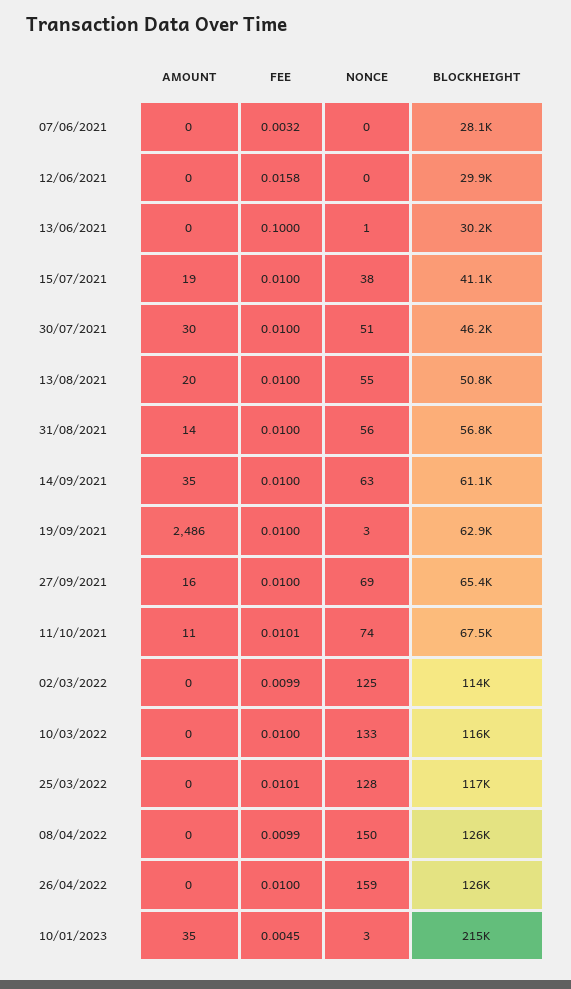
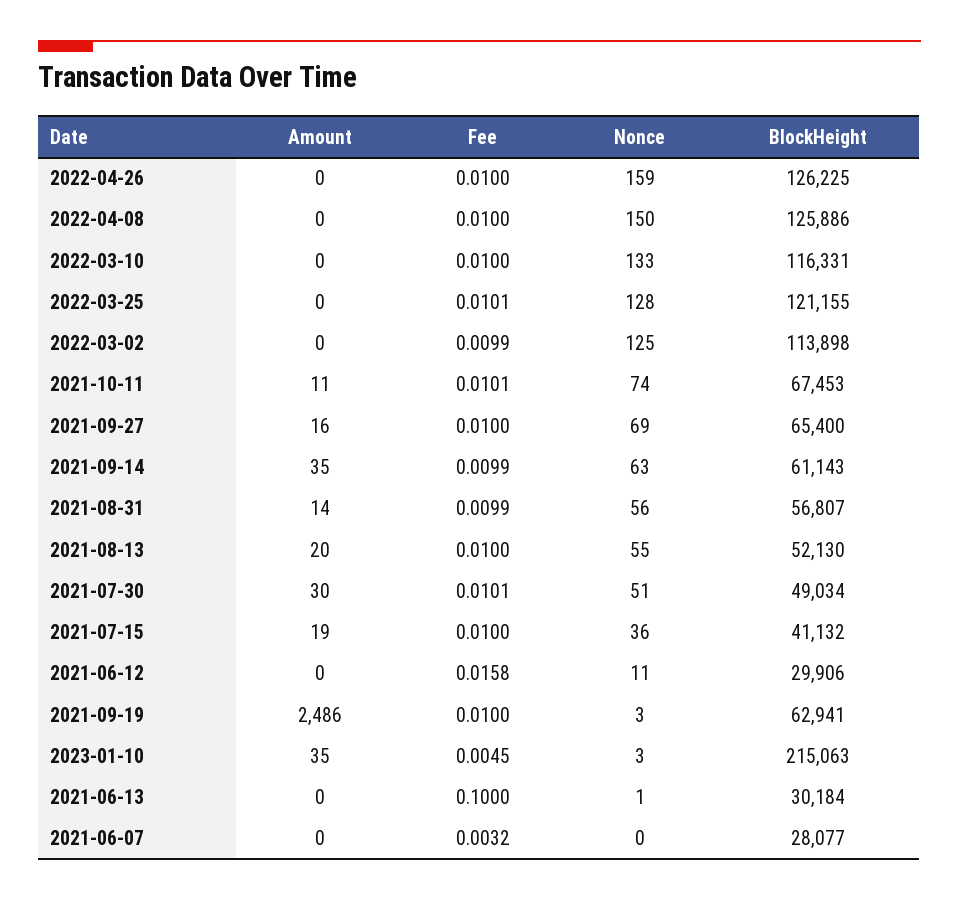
NONCE, 12/06/2021: 0 -> 11
NONCE, 15/07/2021: 38 -> 36
FEE, 30/07/2021: 0.01 -> 0.0101
BLOCKHEIGHT, 30/07/2021: 46200 -> 49034
BLOCKHEIGHT, 13/08/2021: 50800 -> 52130
FEE, 31/08/2021: 0.01 -> 0.0099
FEE, 14/09/2021: 0.01 -> 0.0099
BLOCKHEIGHT, 25/03/2022: 117000 -> 121155
FEE, 08/04/2022: 0.0099 -> 0.01

